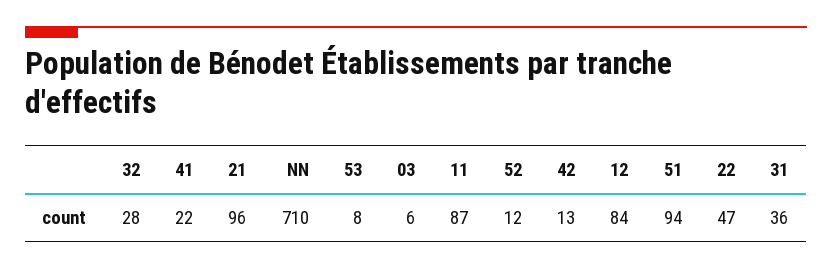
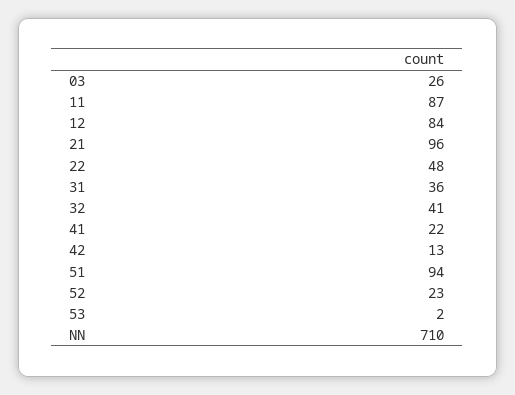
32: 28 -> 41
53: 8 -> 2
03: 6 -> 26
52: 12 -> 23
22: 47 -> 48

